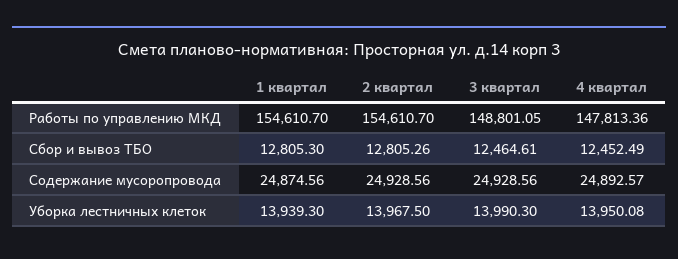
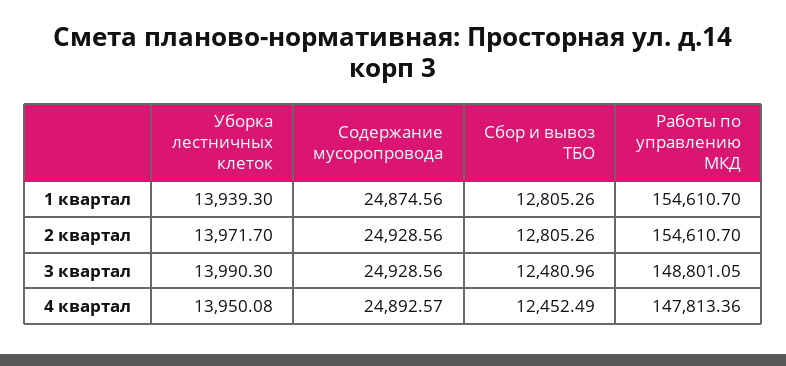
1 квартал, Сбор и вывоз ТБО: 12805.3 -> 12805.26
3 квартал, Сбор и вывоз ТБО: 12464.61 -> 12480.96
2 квартал, Уборка лестничных клеток: 13967.5 -> 13971.7

